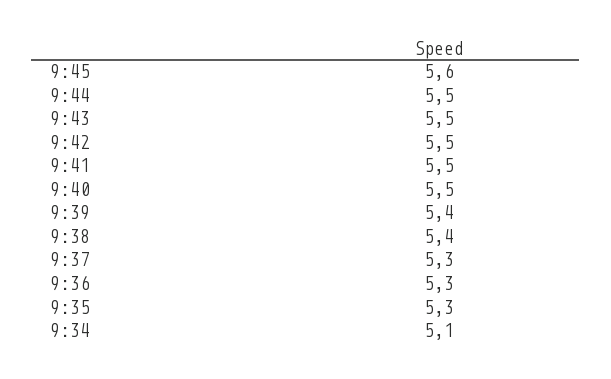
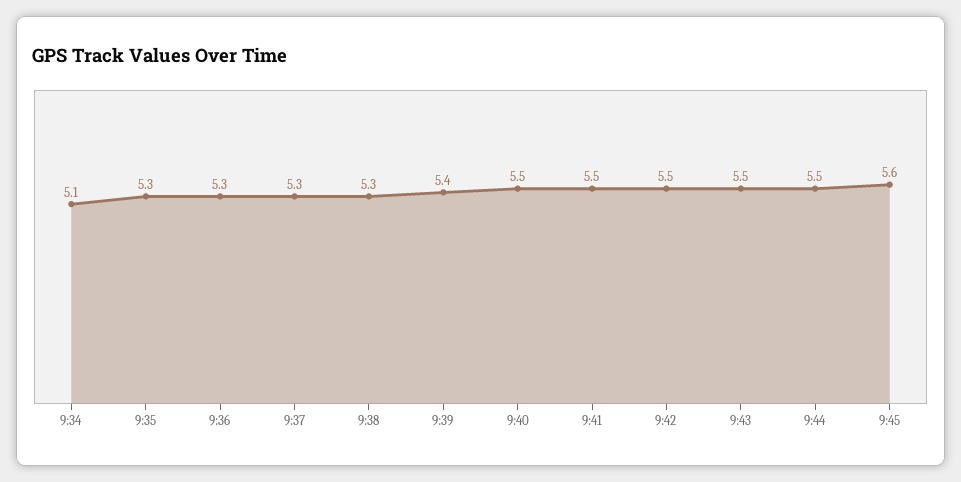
9:38: 5.4 -> 5.3

